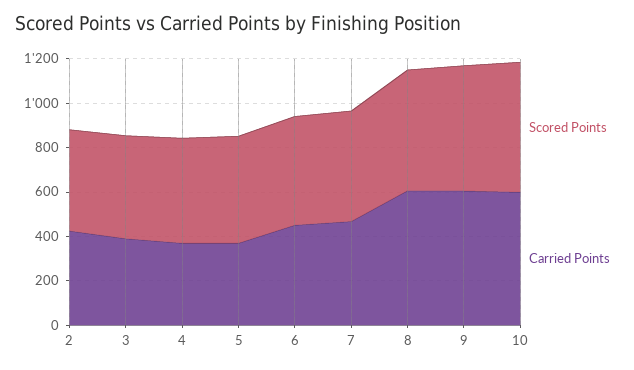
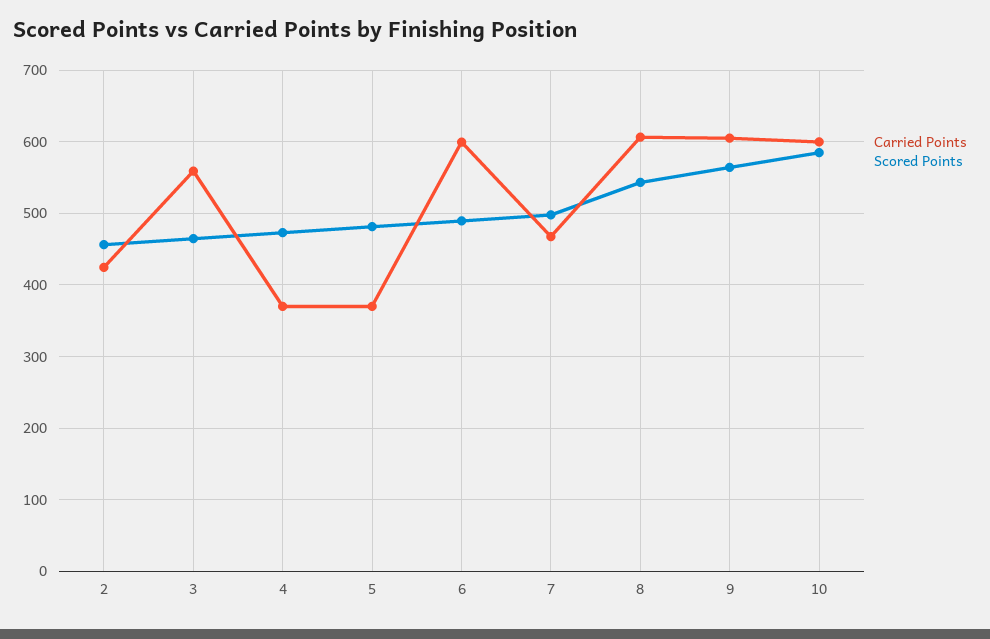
Carried Points, 3: 400 -> 560
Carried Points, 6: 450 -> 600

